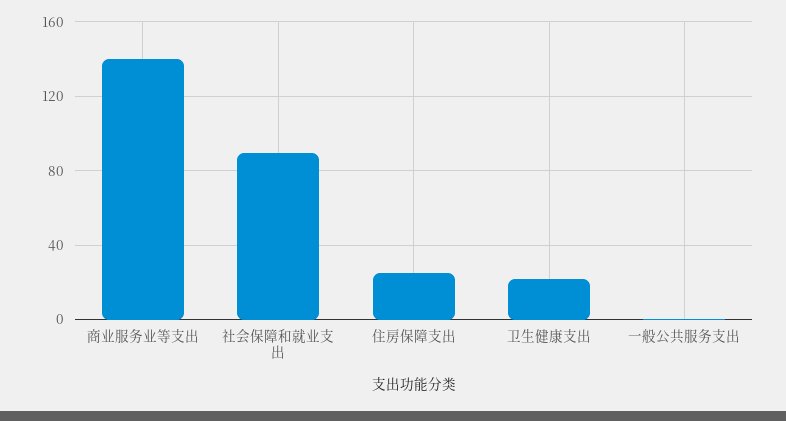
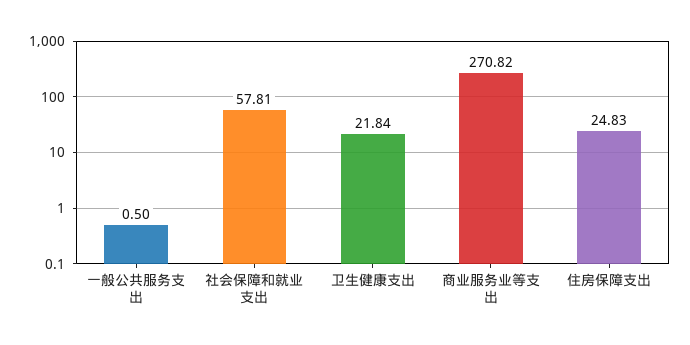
商业服务业等支出: 140 -> 270.82
社会保障和就业支出: 90 -> 57.81

